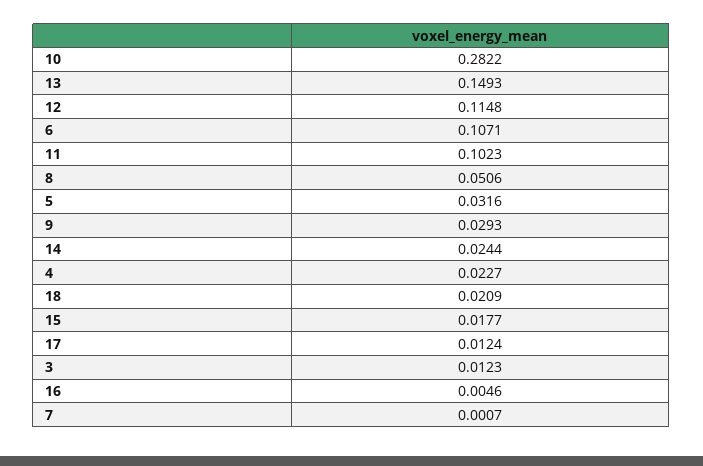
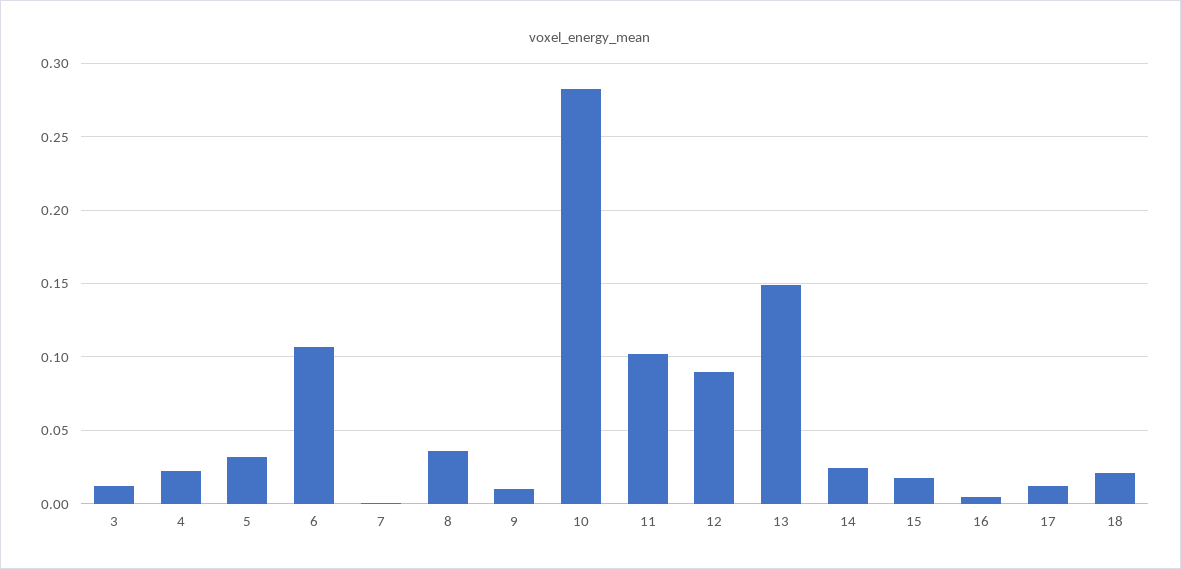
12: 0.1148 -> 0.09
8: 0.0506 -> 0.035
9: 0.0293 -> 0.01

